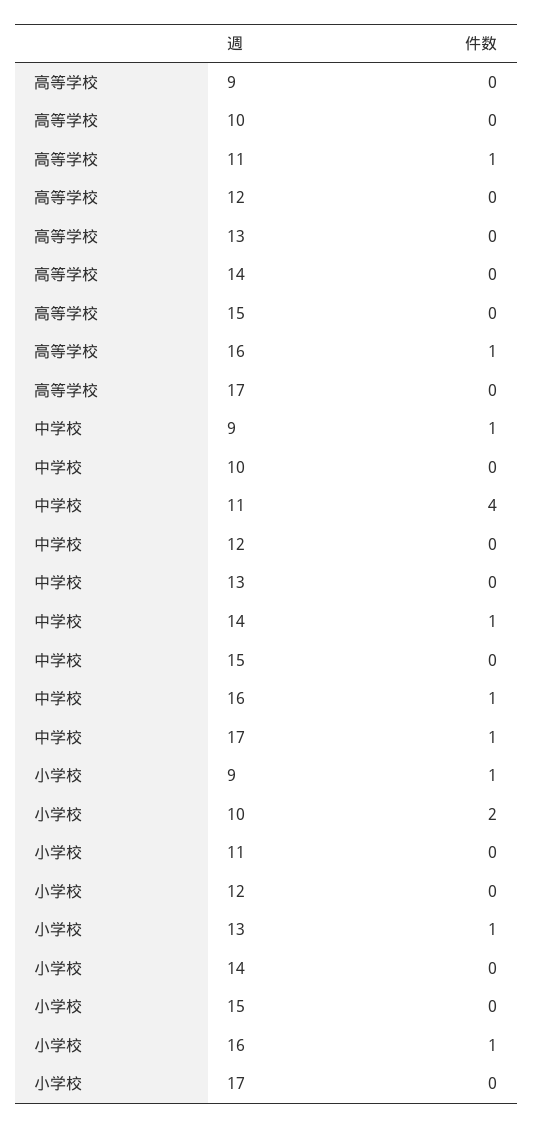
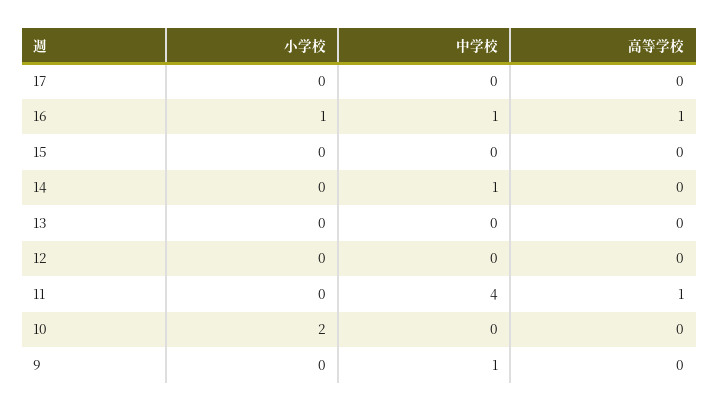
中学校, 17: 1 -> 0
小学校, 9: 1 -> 0
小学校, 13: 1 -> 0

